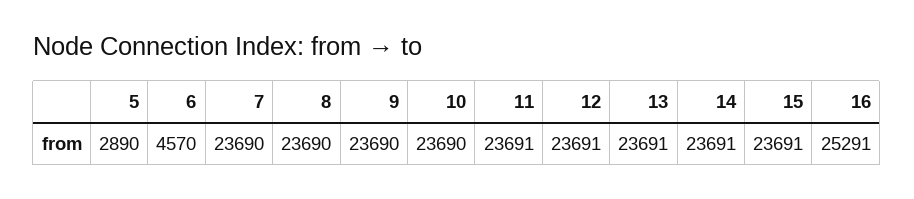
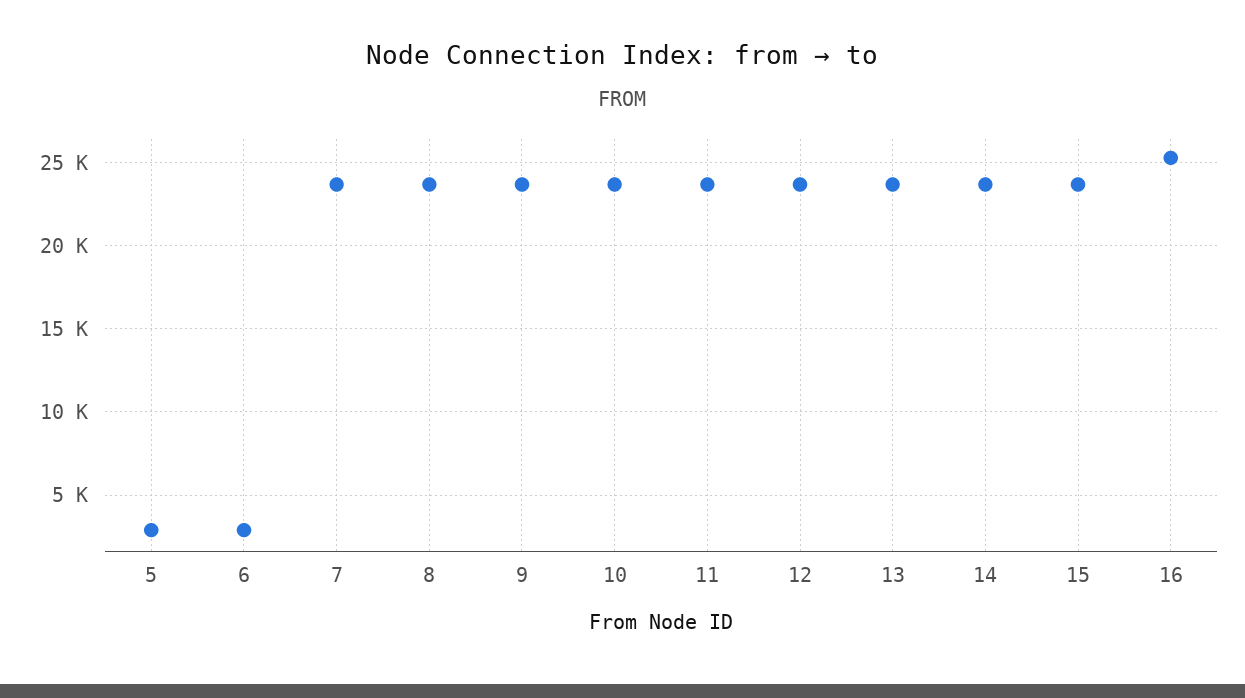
6: 4570 -> 3000

